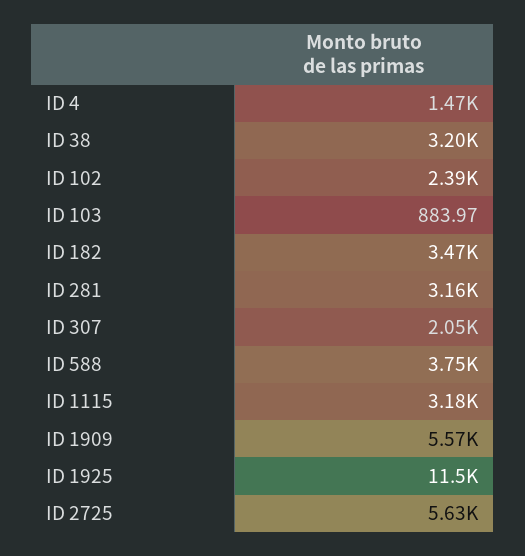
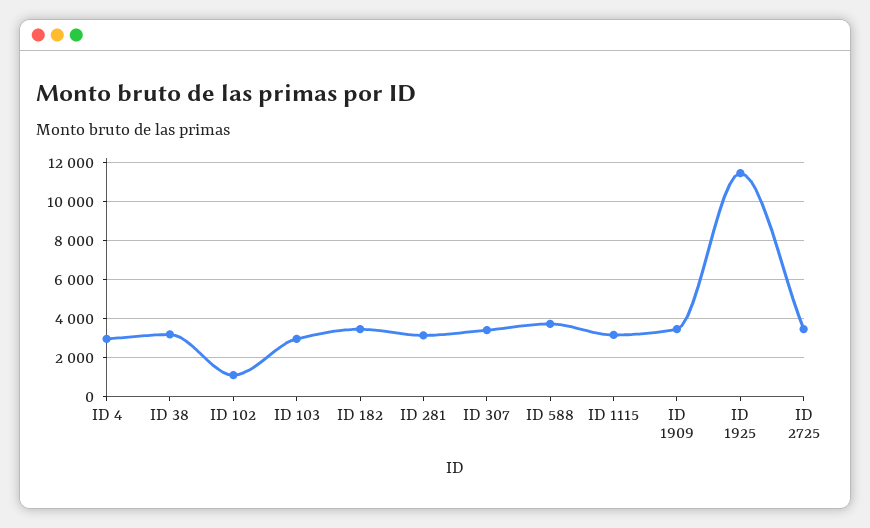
ID 4: 1470 -> 3000
ID 102: 2390 -> 1000
ID 103: 883.97 -> 3000
ID 307: 2050 -> 3500
ID 1909: 5570 -> 3500
ID 2725: 5630 -> 3500

